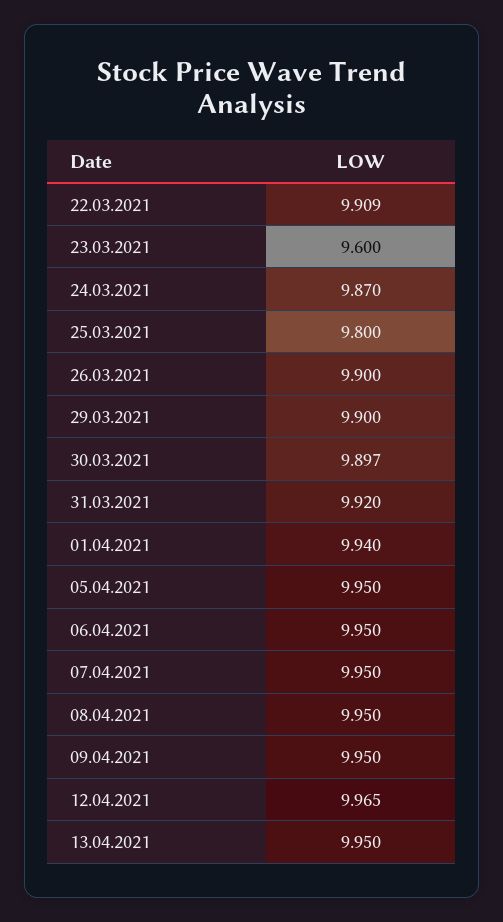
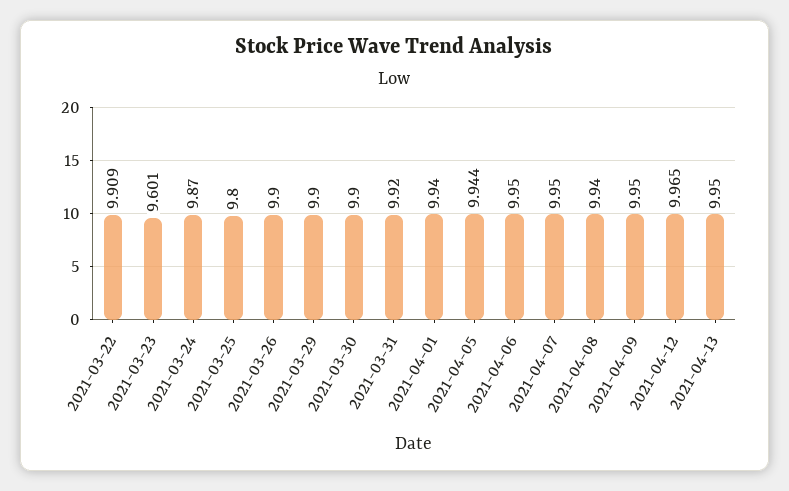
23.03.2021: 9.6 -> 9.601
30.03.2021: 9.897 -> 9.9
05.04.2021: 9.95 -> 9.944
08.04.2021: 9.95 -> 9.94

